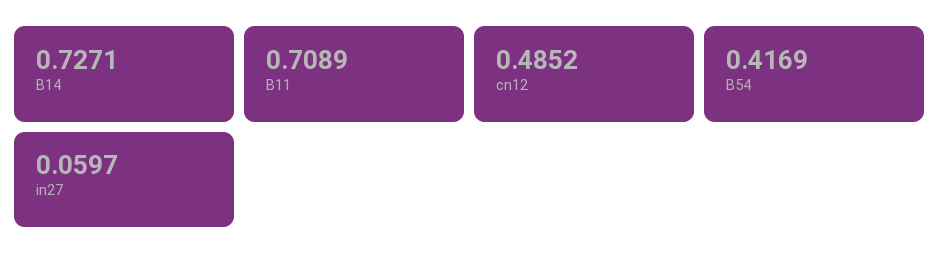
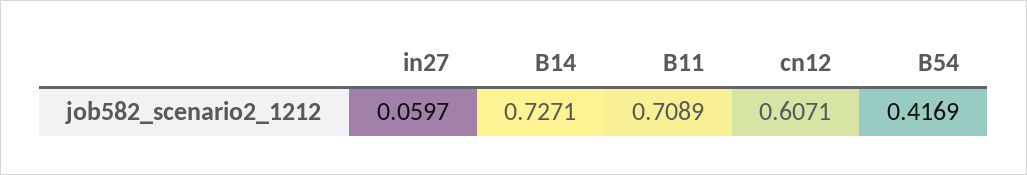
cn12: 0.4852 -> 0.6071

